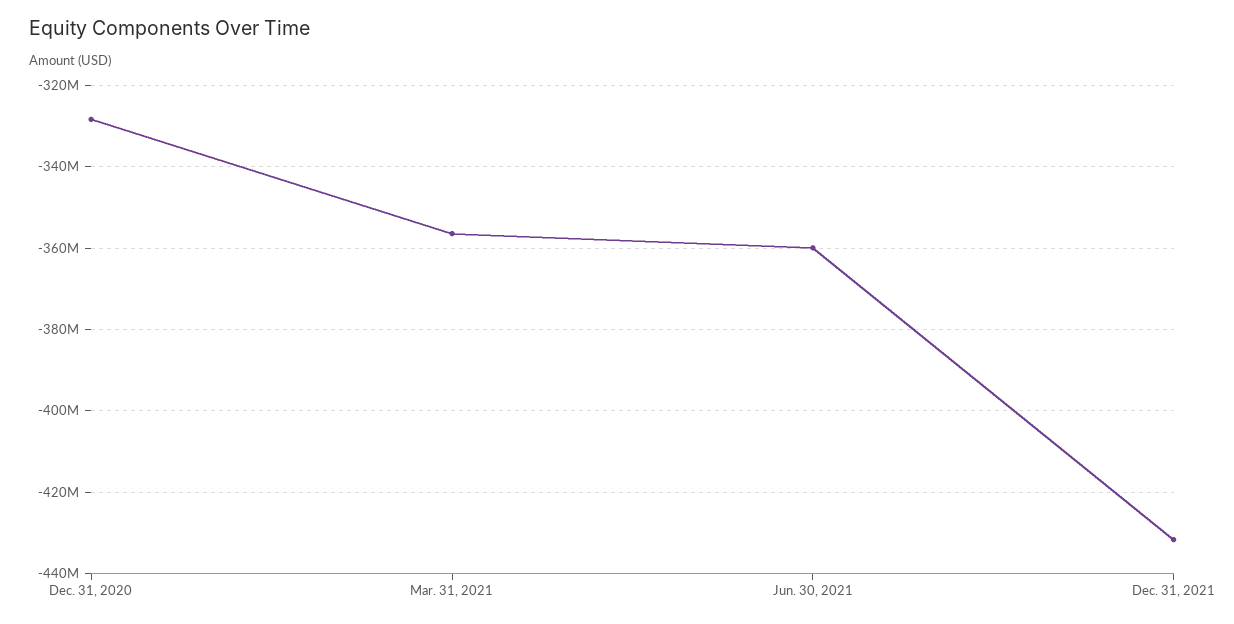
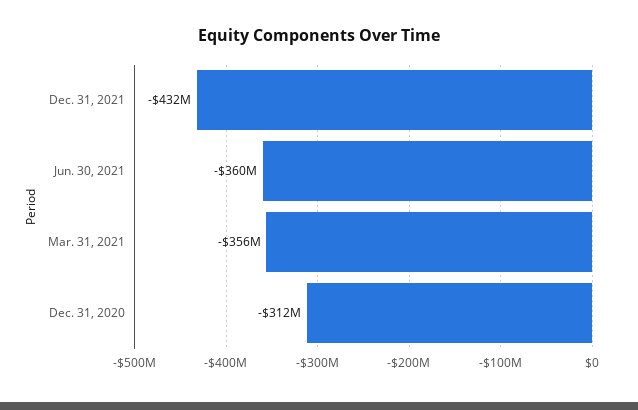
Dec. 31, 2020: -328000000 -> -312000000

